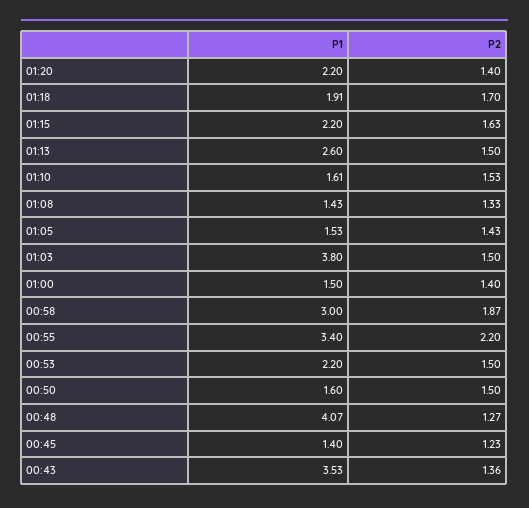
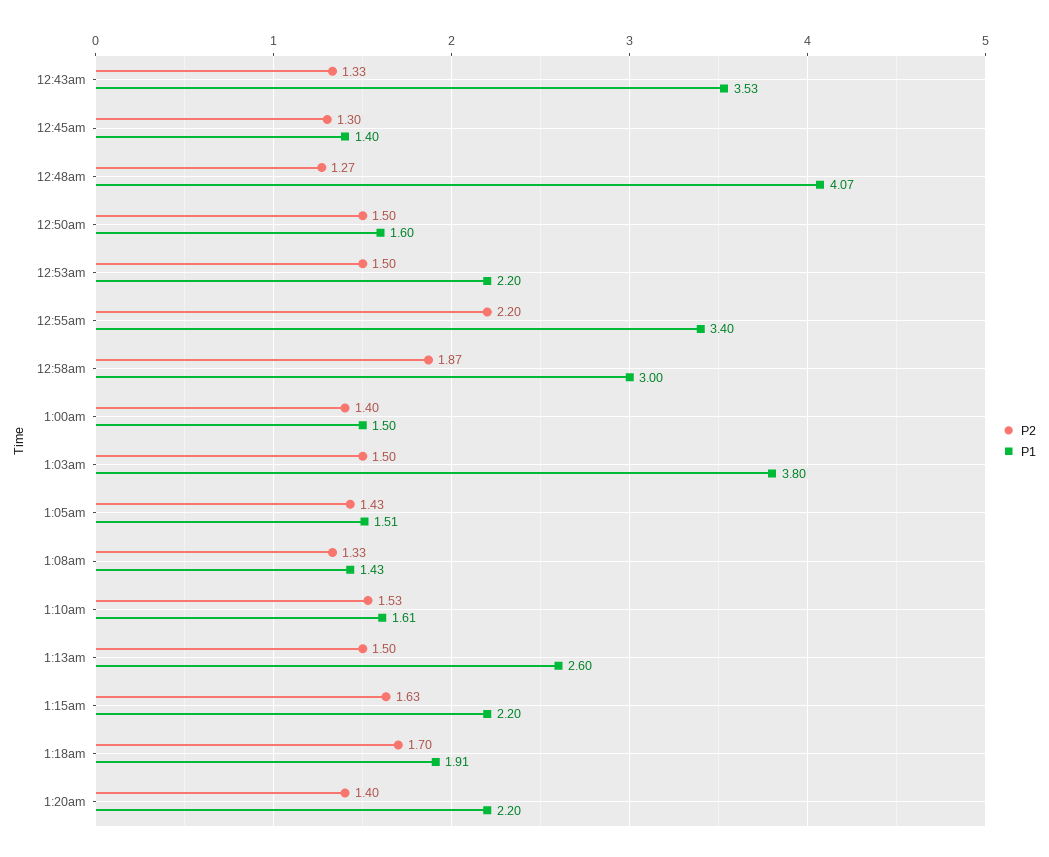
P1, 01:05: 1.53 -> 1.51
P2, 00:45: 1.23 -> 1.3
P2, 00:43: 1.36 -> 1.33

